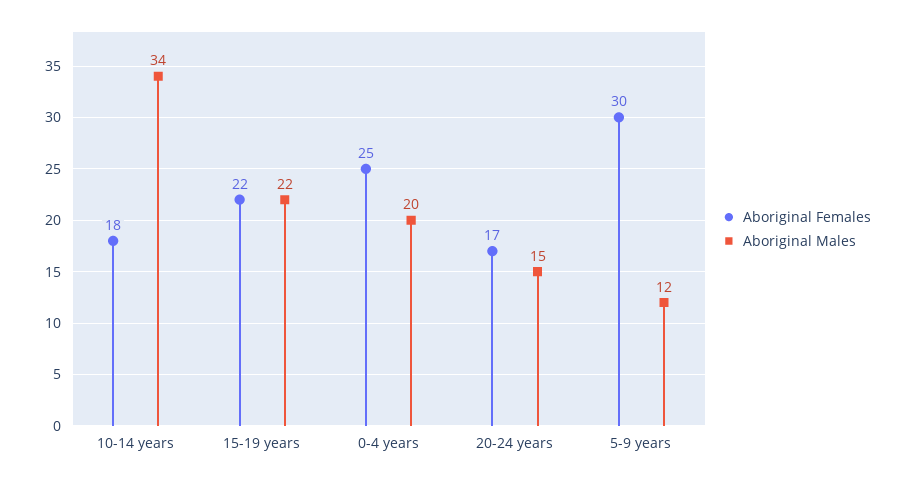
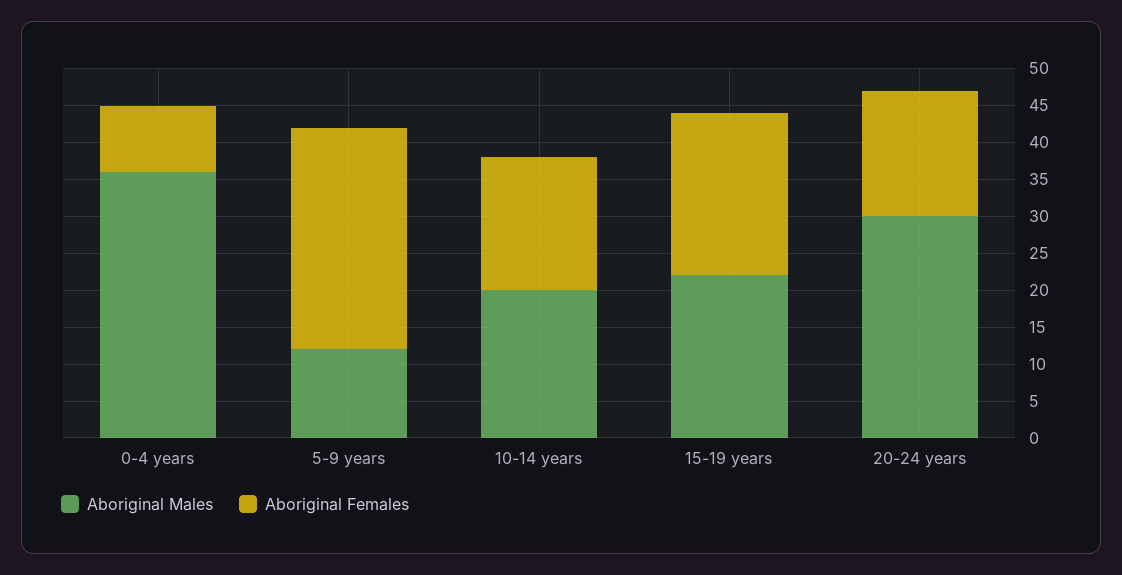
Aboriginal Males, 10-14 years: 34 -> 20
Aboriginal Females, 0-4 years: 25 -> 10
Aboriginal Males, 0-4 years: 20 -> 35
Aboriginal Males, 20-24 years: 15 -> 30

